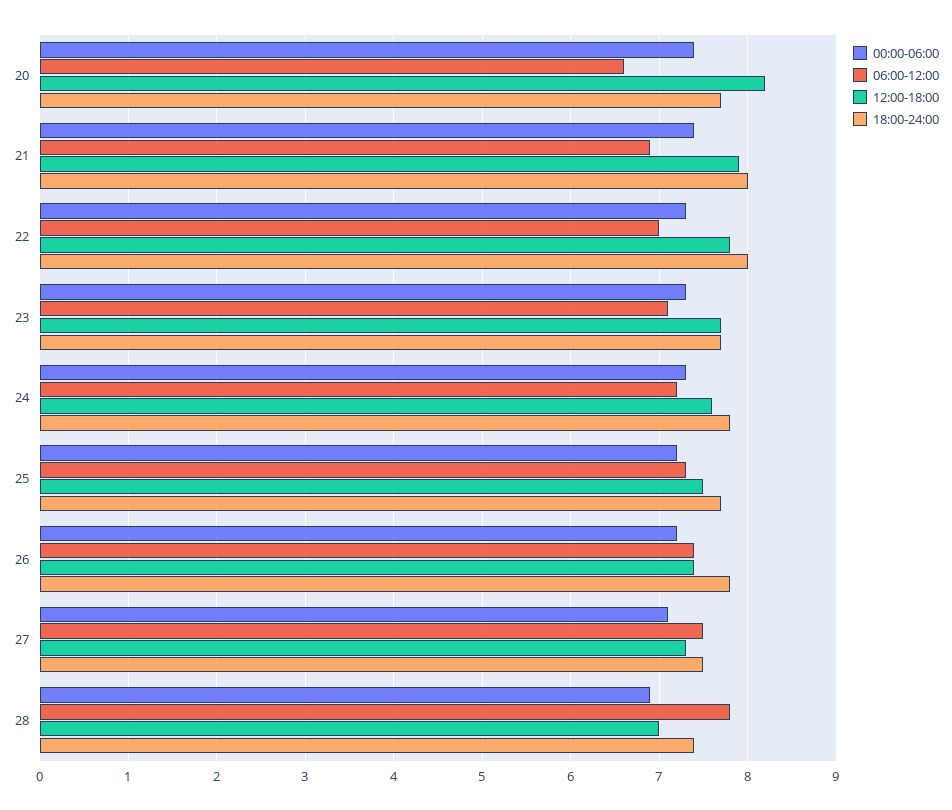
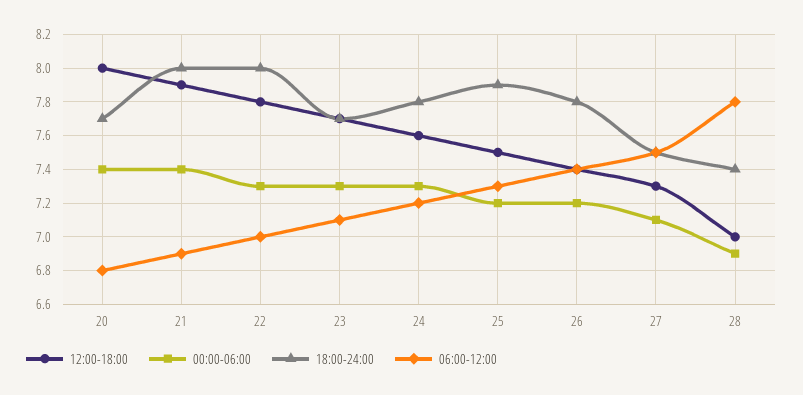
06:00-12:00, 20: 6.6 -> 6.8
12:00-18:00, 20: 8.2 -> 8
18:00-24:00, 25: 7.7 -> 7.9

